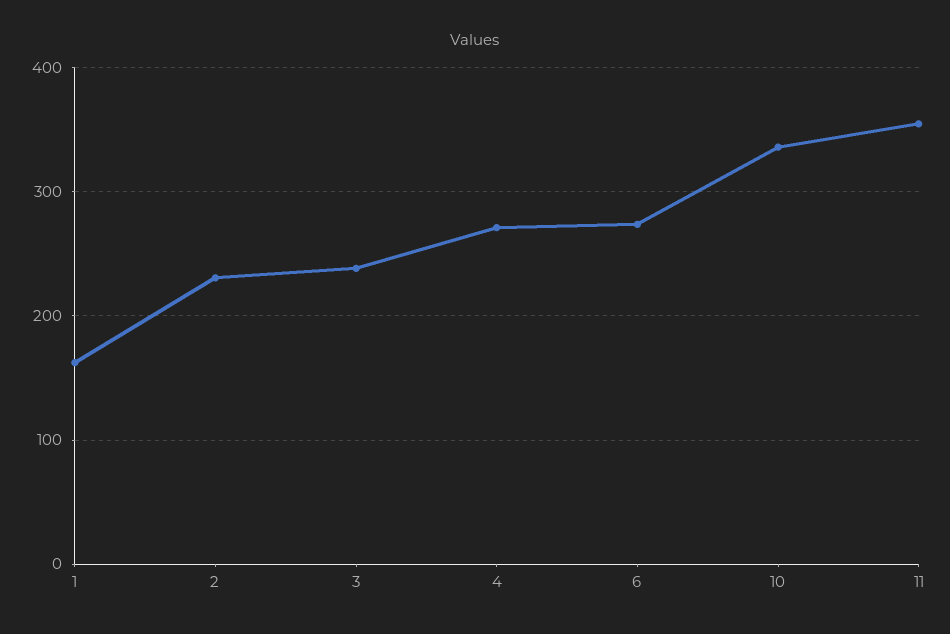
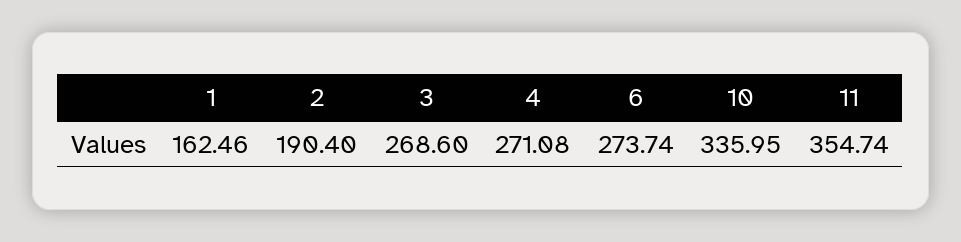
2: 230 -> 190.4
3: 240 -> 268.6

